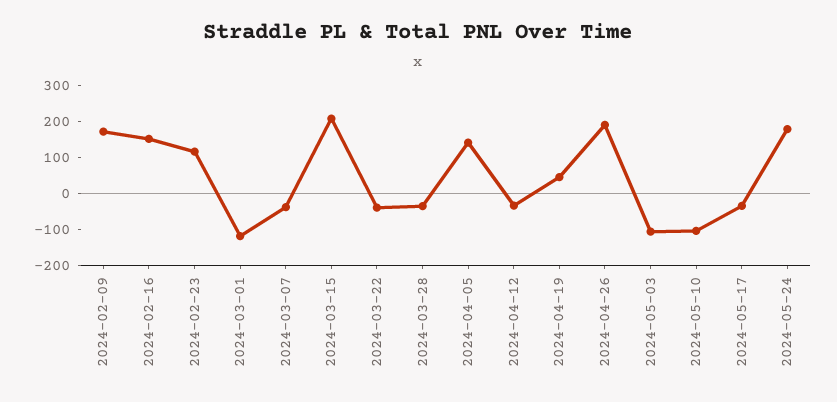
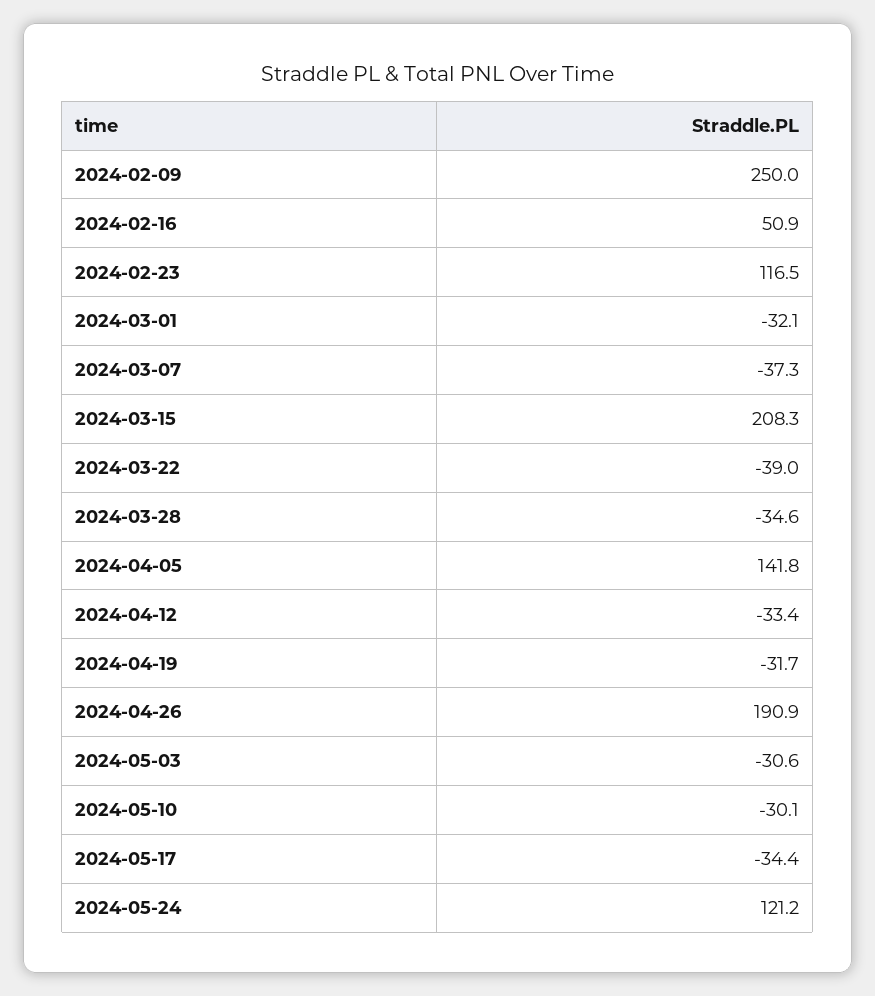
2024-02-09: 175 -> 250
2024-02-16: 150 -> 50.9
2024-03-01: -125 -> -32.1
2024-04-19: 50 -> -31.7
2024-05-03: -100 -> -30.6
2024-05-10: -100 -> -30.1
2024-05-24: 175 -> 121.2

